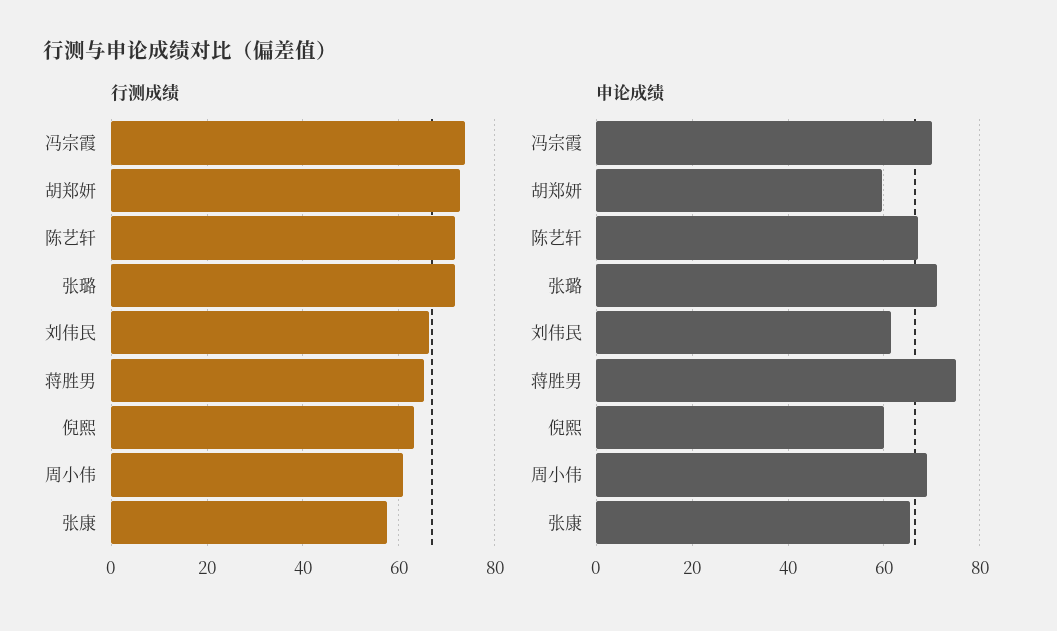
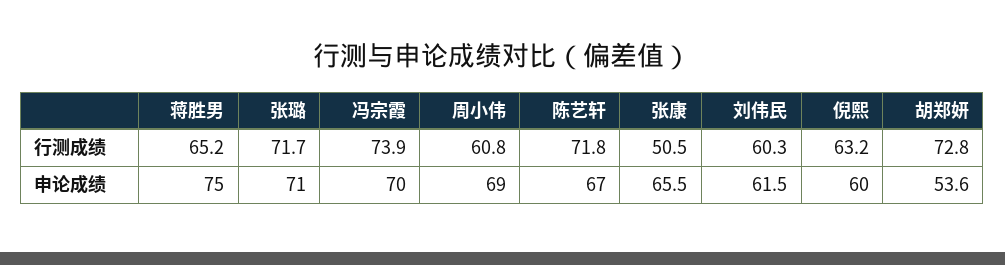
行测成绩, 刘伟民: 66 -> 60.3
行测成绩, 张康: 58 -> 50.5
申论成绩, 胡郑妍: 60 -> 53.6

